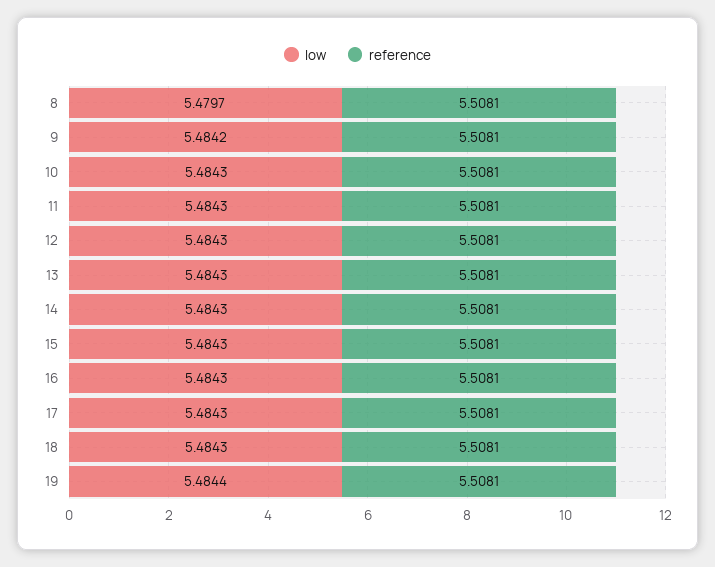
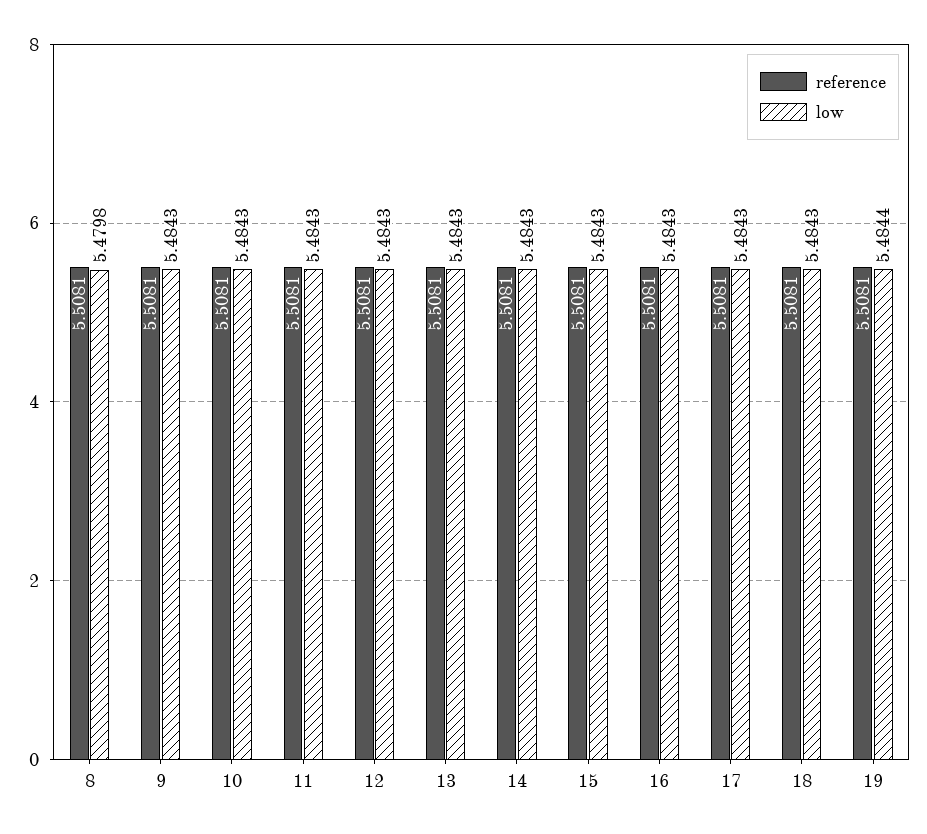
low, 8: 5.4797 -> 5.4798
low, 9: 5.4842 -> 5.4843

